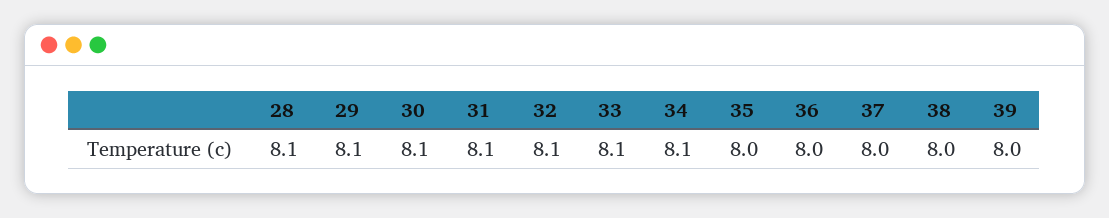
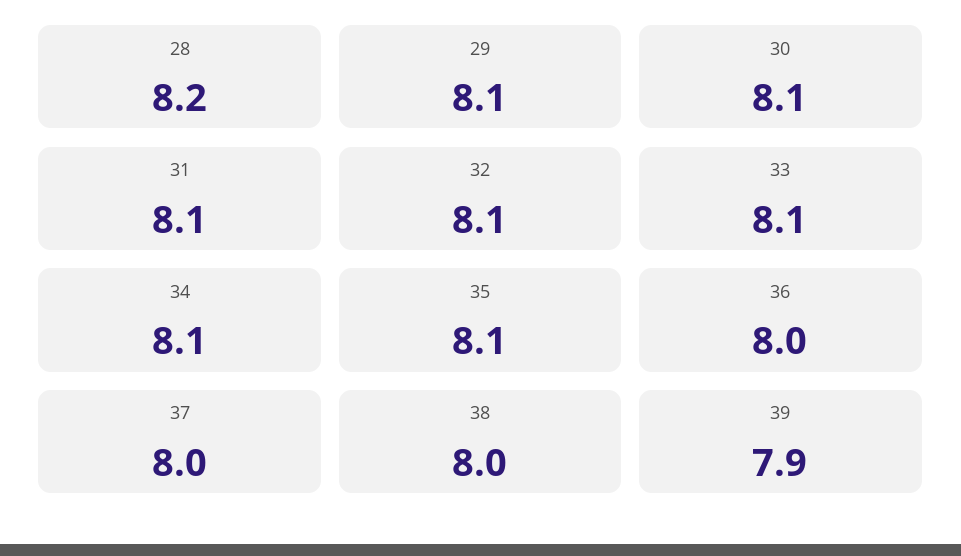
28: 8.1 -> 8.2
35: 8 -> 8.1
39: 8 -> 7.9

